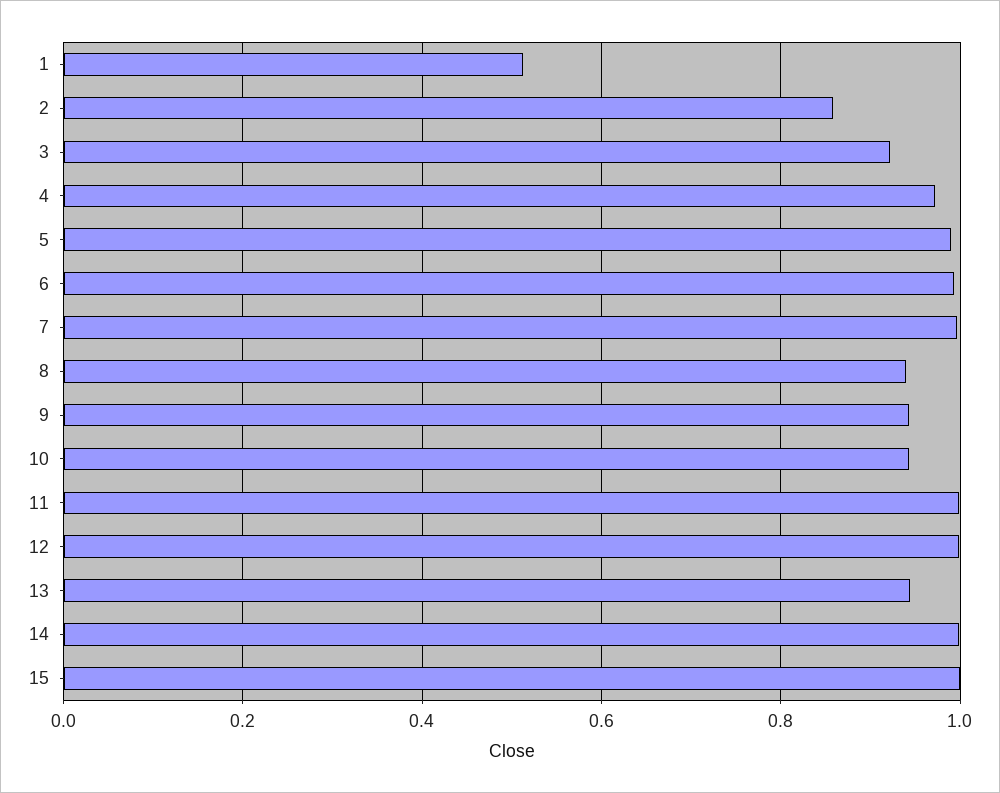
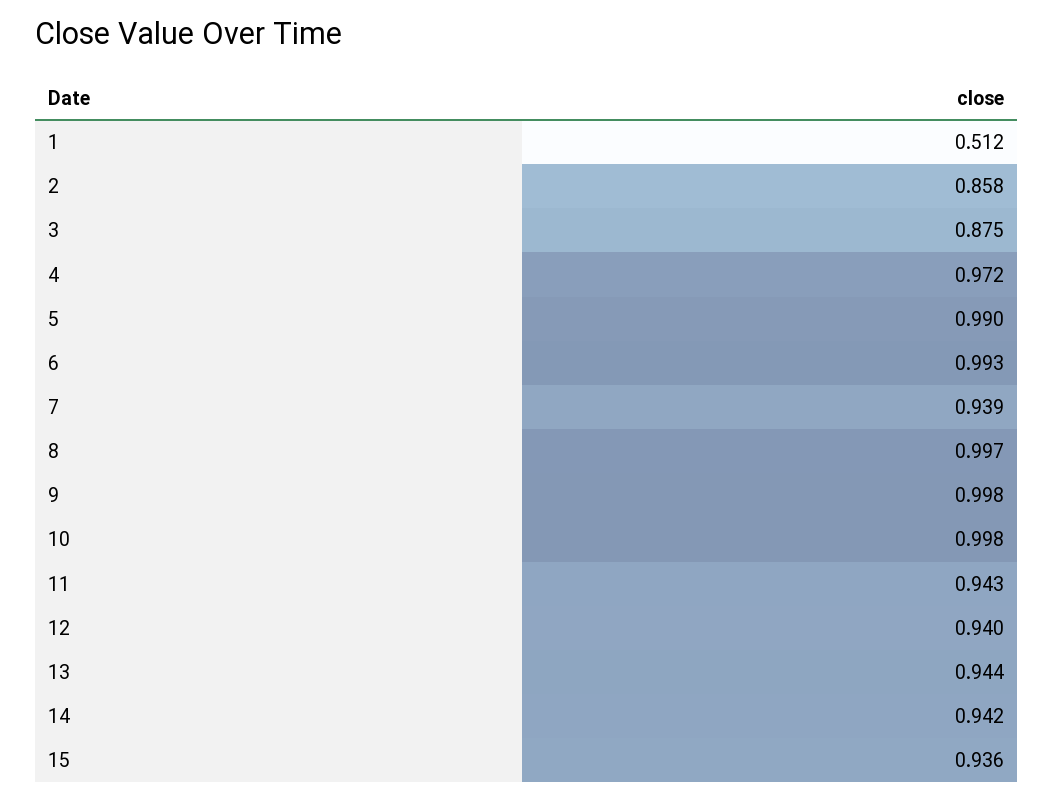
3: 0.92 -> 0.875
7: 1 -> 0.939
8: 0.94 -> 0.997
9: 0.94 -> 0.998
10: 0.94 -> 0.998
11: 1 -> 0.943
12: 1 -> 0.94
14: 1 -> 0.942
15: 1 -> 0.936

